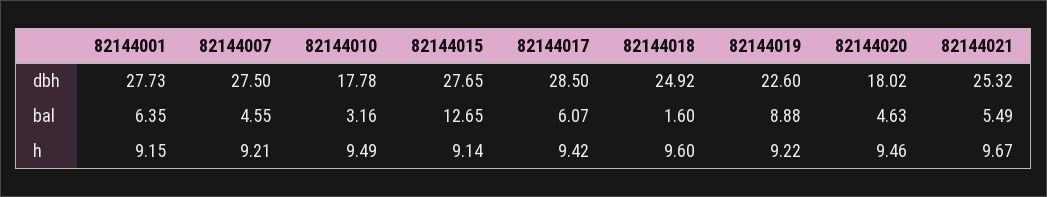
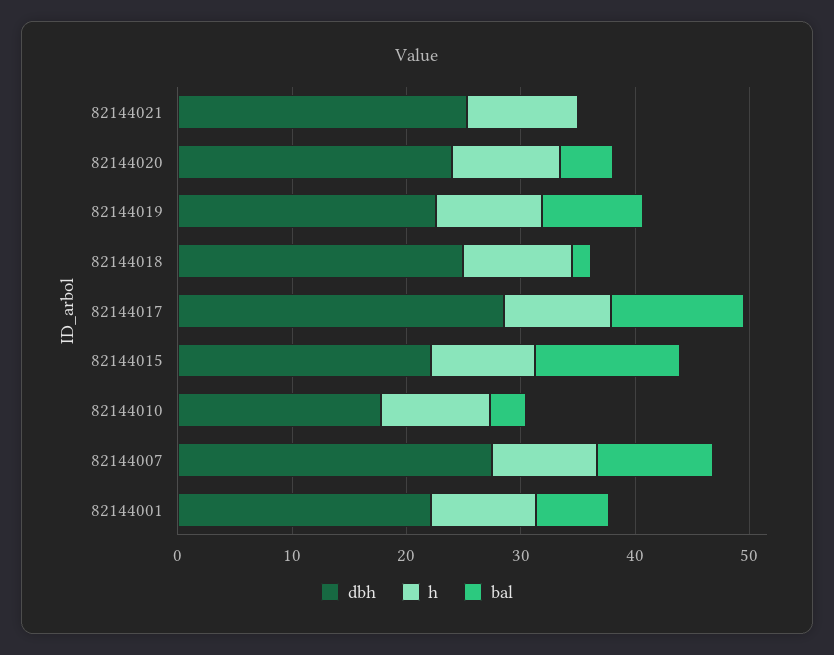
dbh, 82144001: 27.73 -> 22
dbh, 82144015: 27.65 -> 22
dbh, 82144020: 18.02 -> 24
bal, 82144007: 4.55 -> 10
bal, 82144017: 6.07 -> 12
bal, 82144021: 5.49 -> 0

